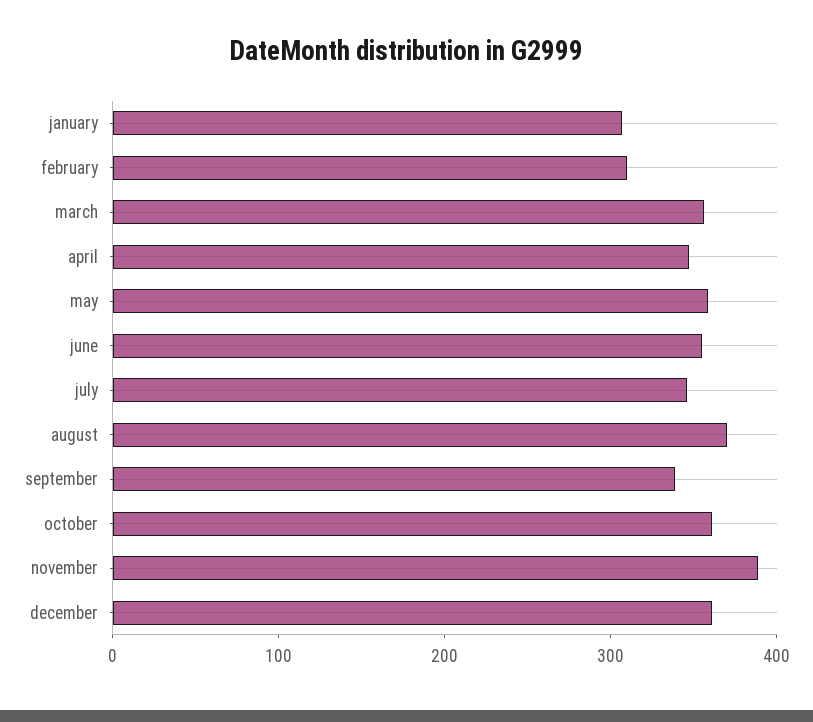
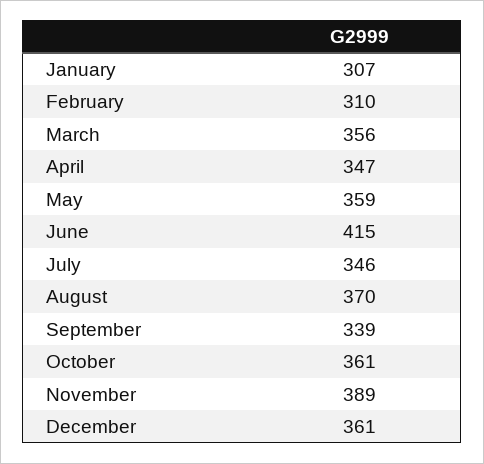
june: 360 -> 415

